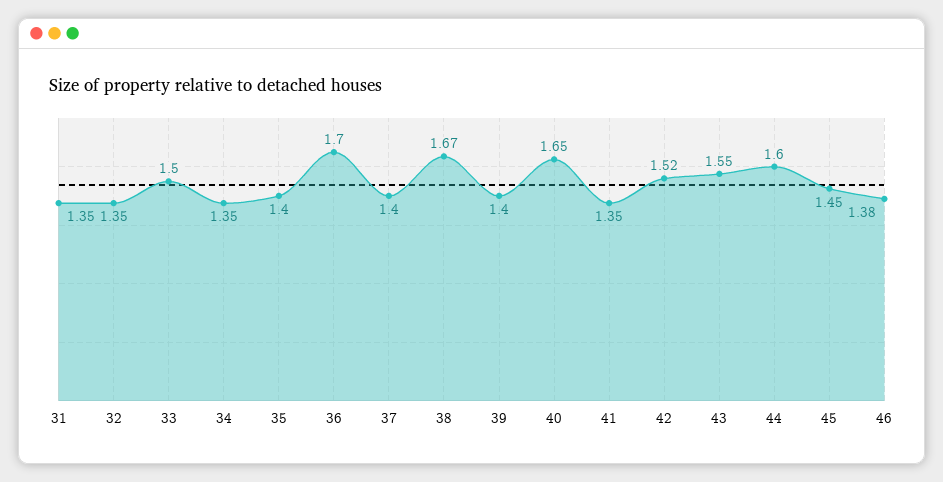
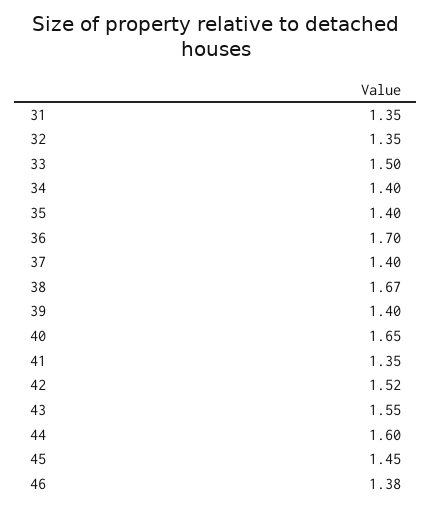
34: 1.35 -> 1.4

